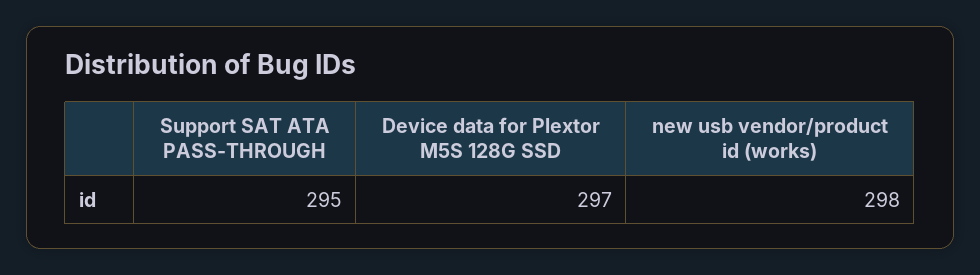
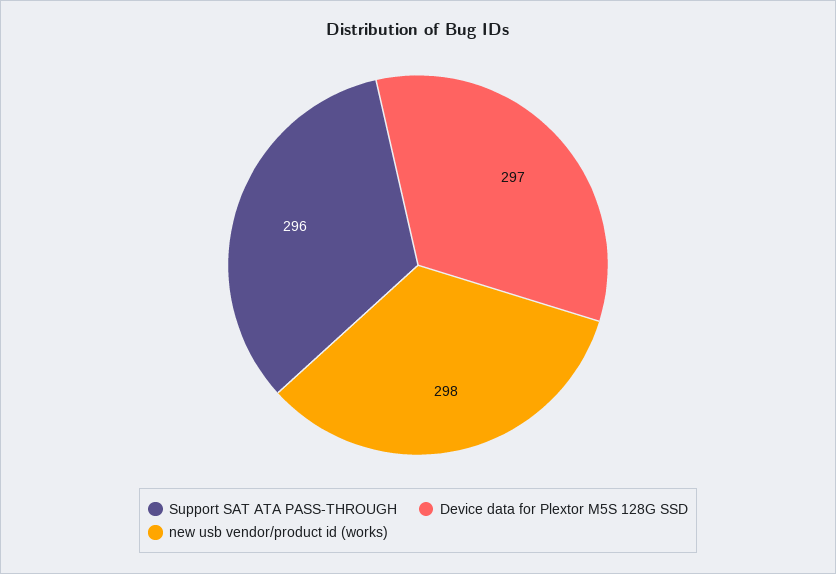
Support SAT ATA PASS-THROUGH: 295 -> 296

